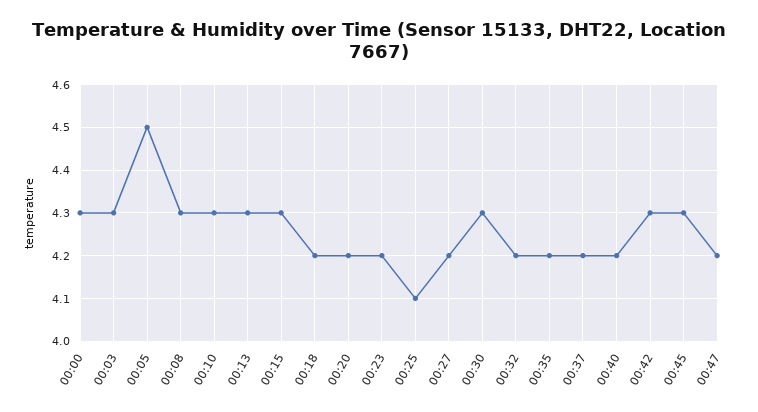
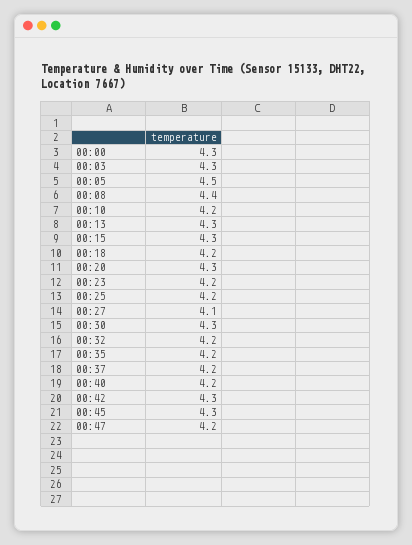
00:08: 4.3 -> 4.4
00:10: 4.3 -> 4.2
00:20: 4.2 -> 4.3
00:25: 4.1 -> 4.2
00:27: 4.2 -> 4.1

